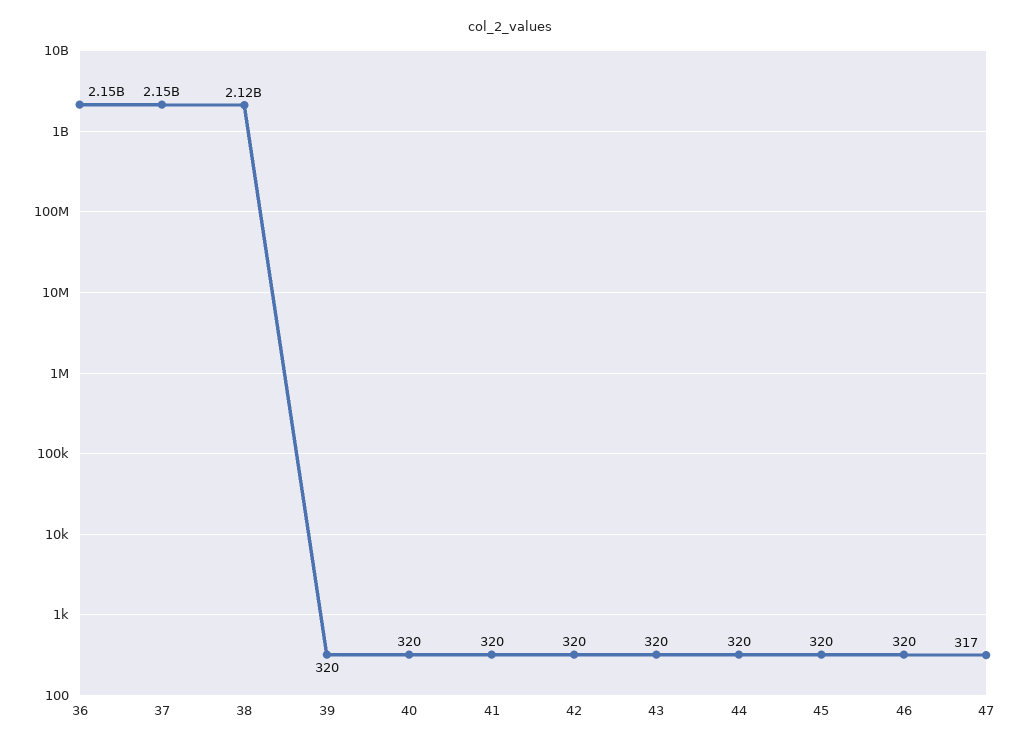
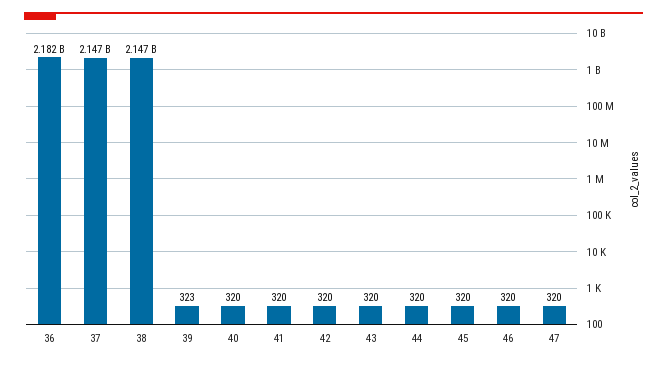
36: 2150000000 -> 2182000000
38: 2120000000 -> 2147000000
39: 320 -> 323
47: 317 -> 320

